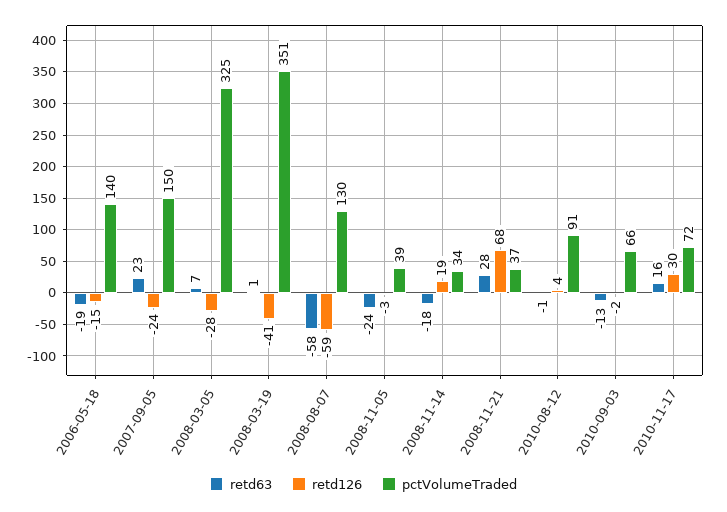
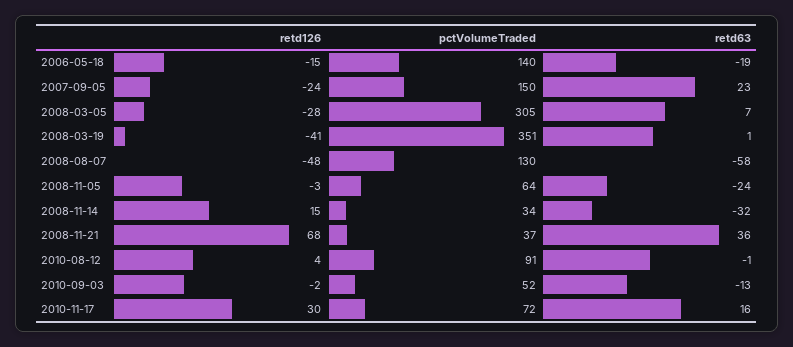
pctVolumeTraded, 2008-03-05: 325 -> 305
retd126, 2008-08-07: -59 -> -48
pctVolumeTraded, 2008-11-05: 39 -> 64
retd63, 2008-11-14: -18 -> -32
retd126, 2008-11-14: 19 -> 15
retd63, 2008-11-21: 28 -> 36
pctVolumeTraded, 2010-09-03: 66 -> 52

